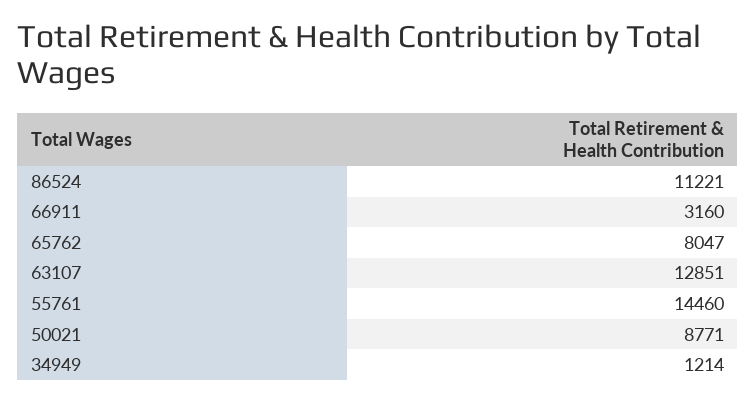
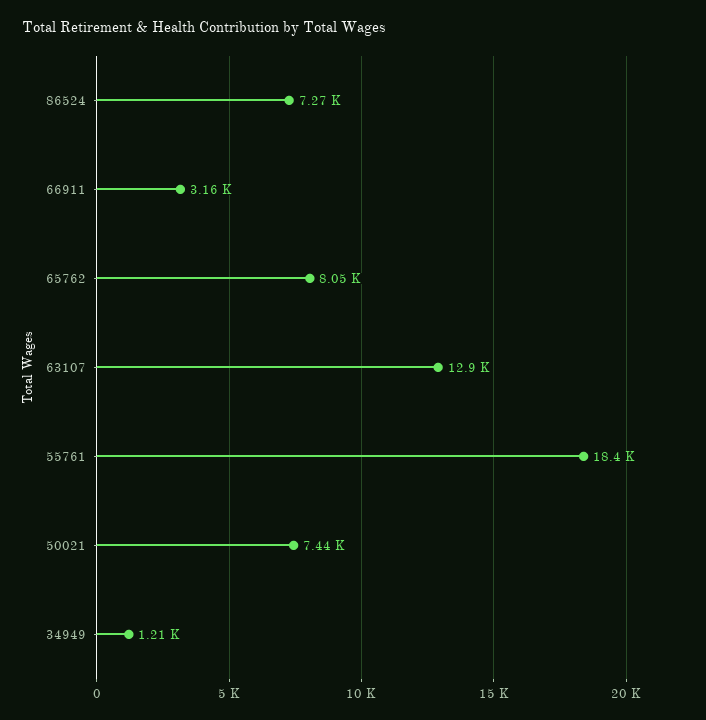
86524: 11221 -> 7270
55761: 14460 -> 18400
50021: 8771 -> 7440

